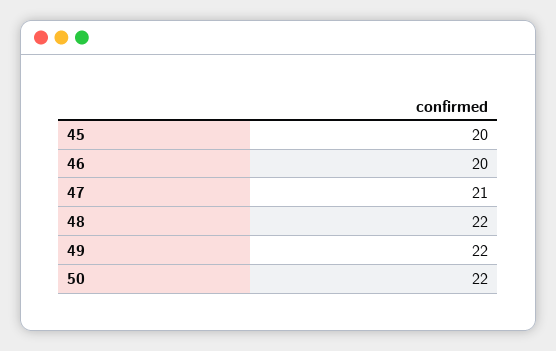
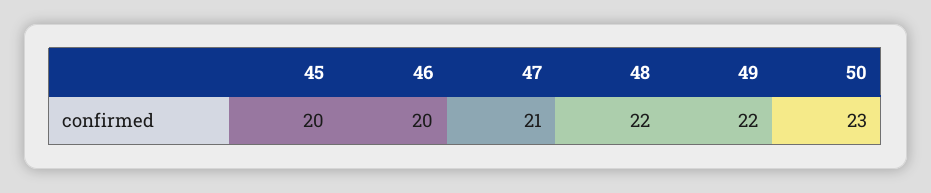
50: 22 -> 23

